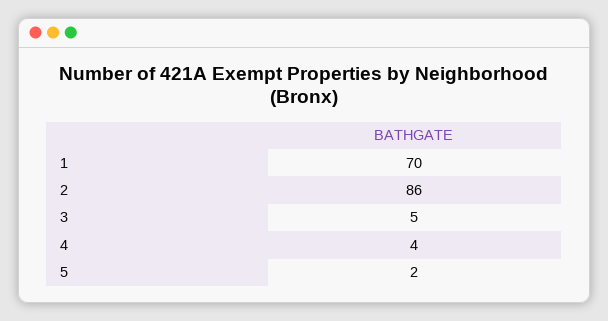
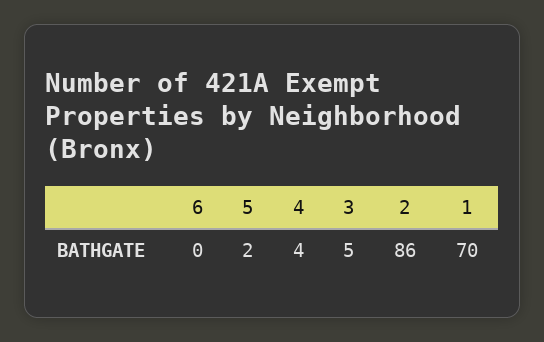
6: none -> 0

